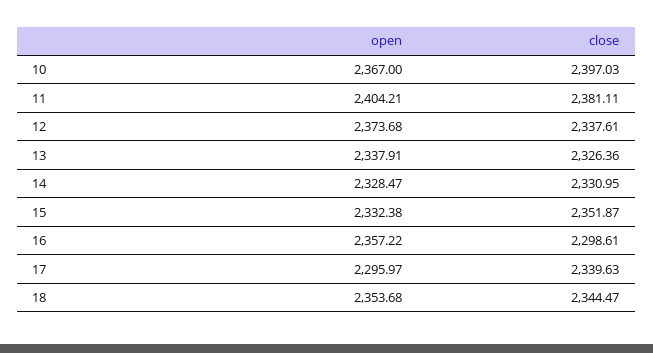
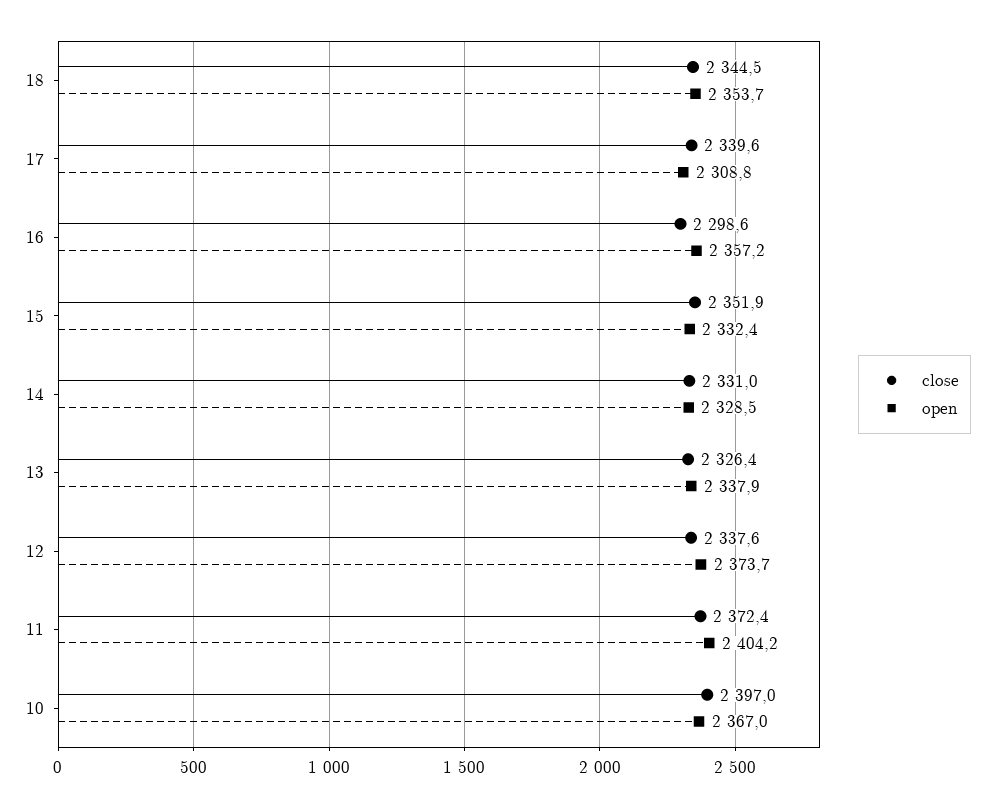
close, 11: 2381.11 -> 2372.4
open, 17: 2295.97 -> 2308.8

